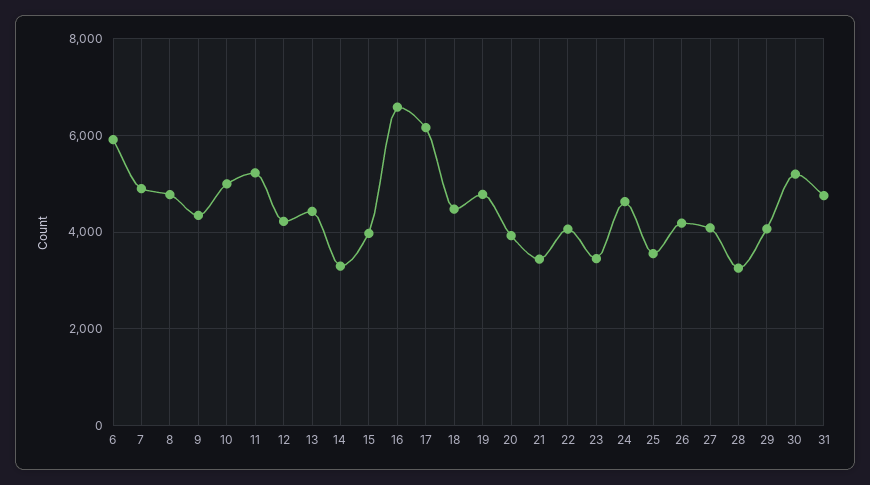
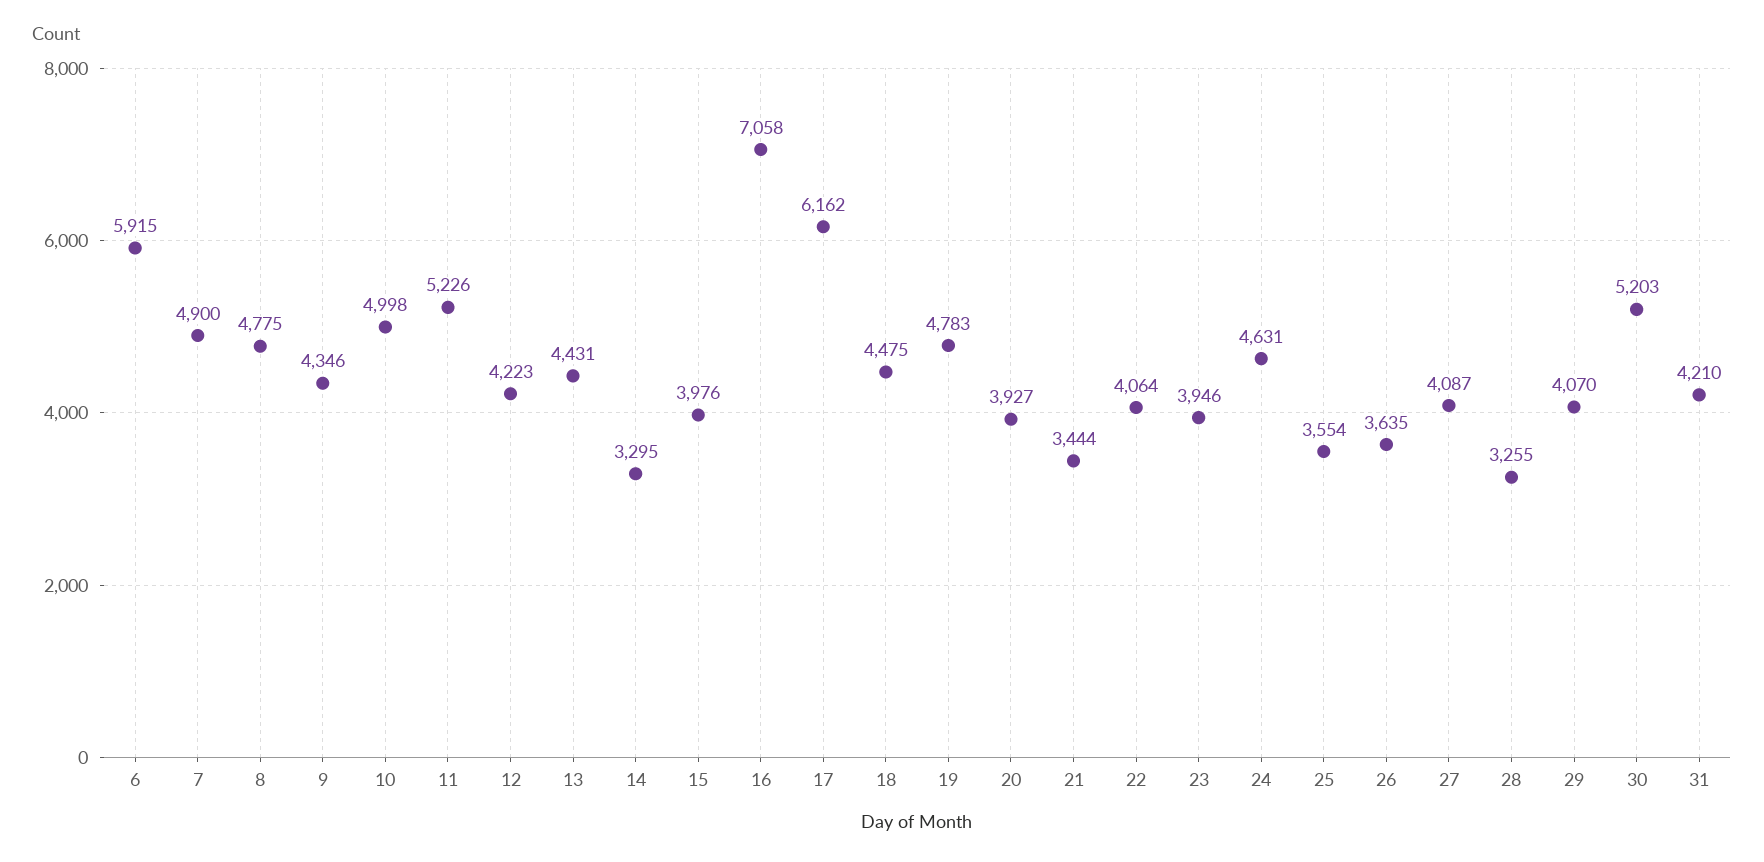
16: 6600 -> 7058
23: 3400 -> 3946
26: 4200 -> 3635
31: 4800 -> 4210

